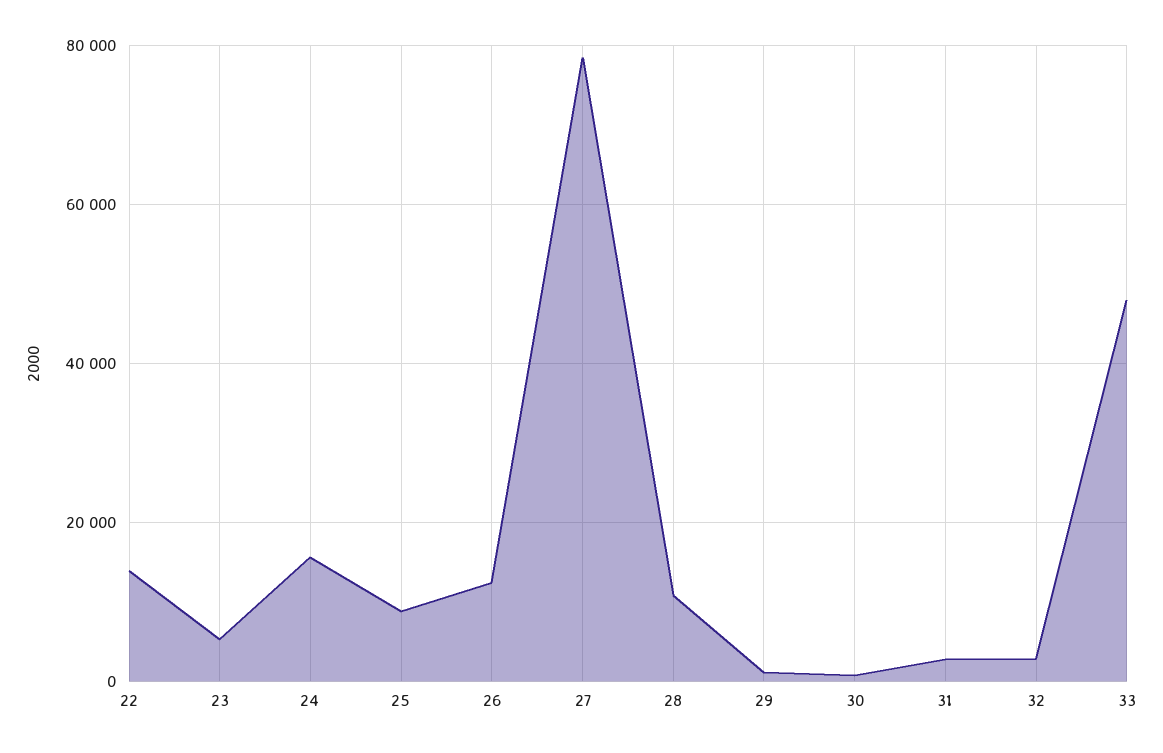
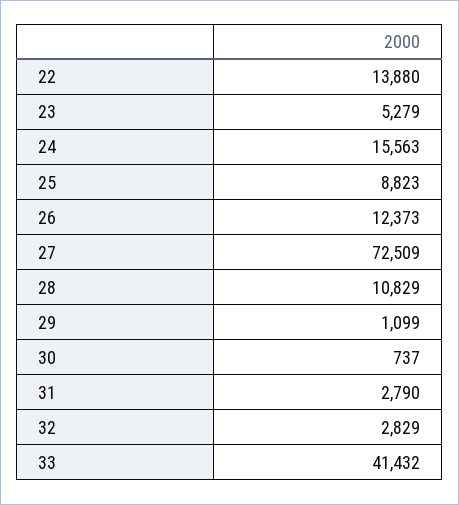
27: 78000 -> 72509
33: 48000 -> 41432

